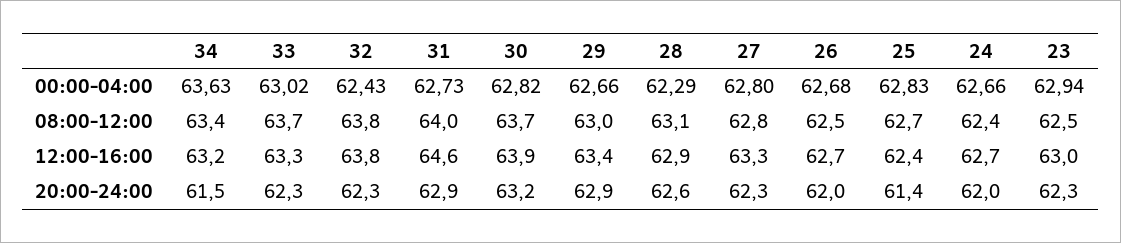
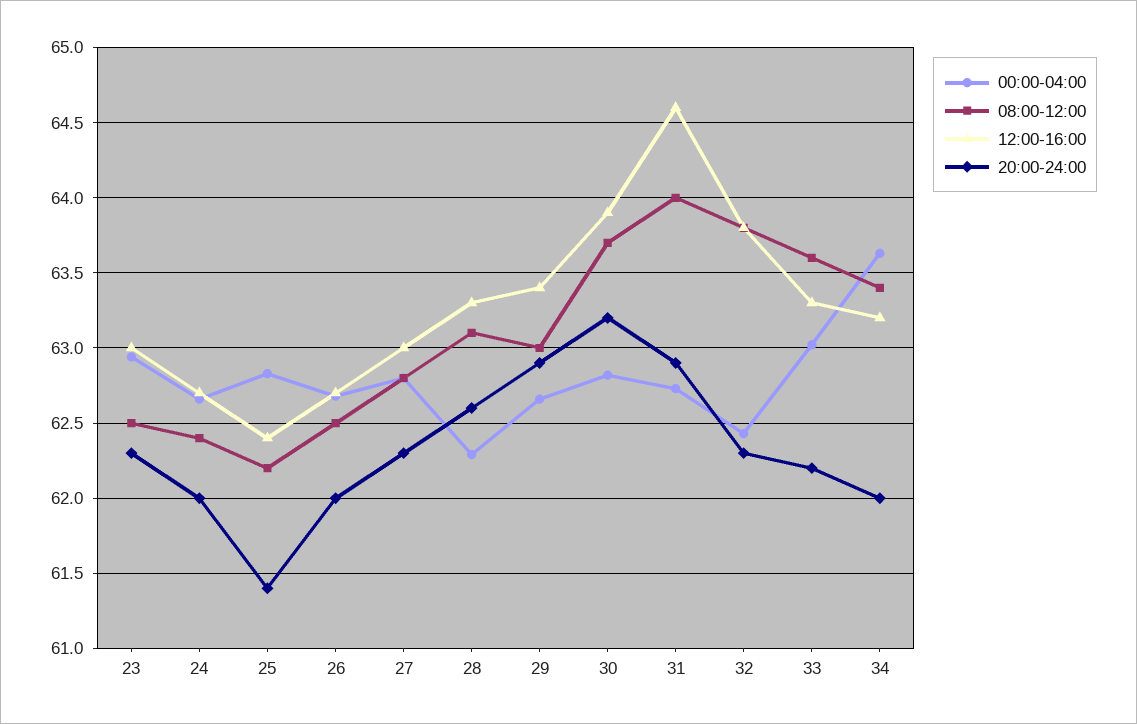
08:00-12:00, 33: 63.7 -> 63.6
08:00-12:00, 25: 62.7 -> 62.2
12:00-16:00, 28: 62.9 -> 63.3
12:00-16:00, 27: 63.3 -> 63
20:00-24:00, 34: 61.5 -> 62
20:00-24:00, 33: 62.3 -> 62.2

